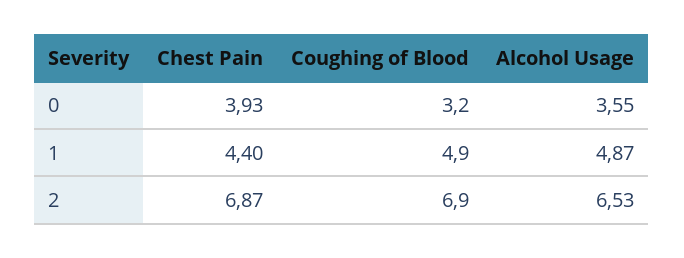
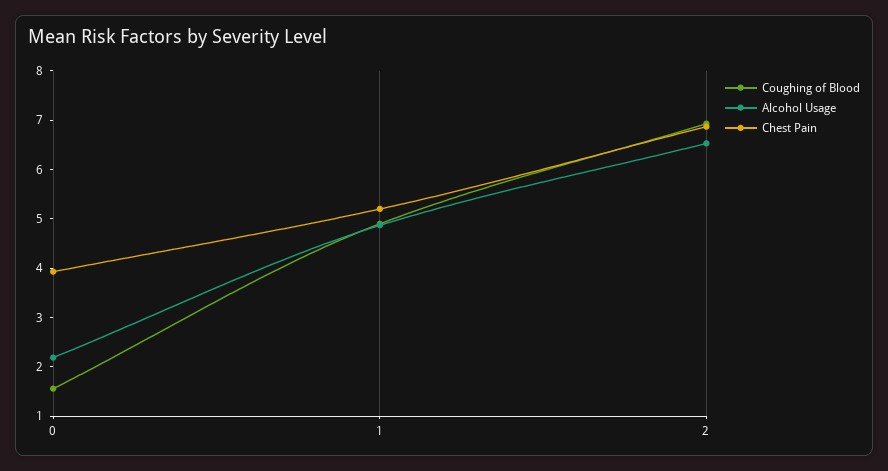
Coughing of Blood, 0: 3.2 -> 1.6
Alcohol Usage, 0: 3.55 -> 2.2
Chest Pain, 1: 4.4 -> 5.2

